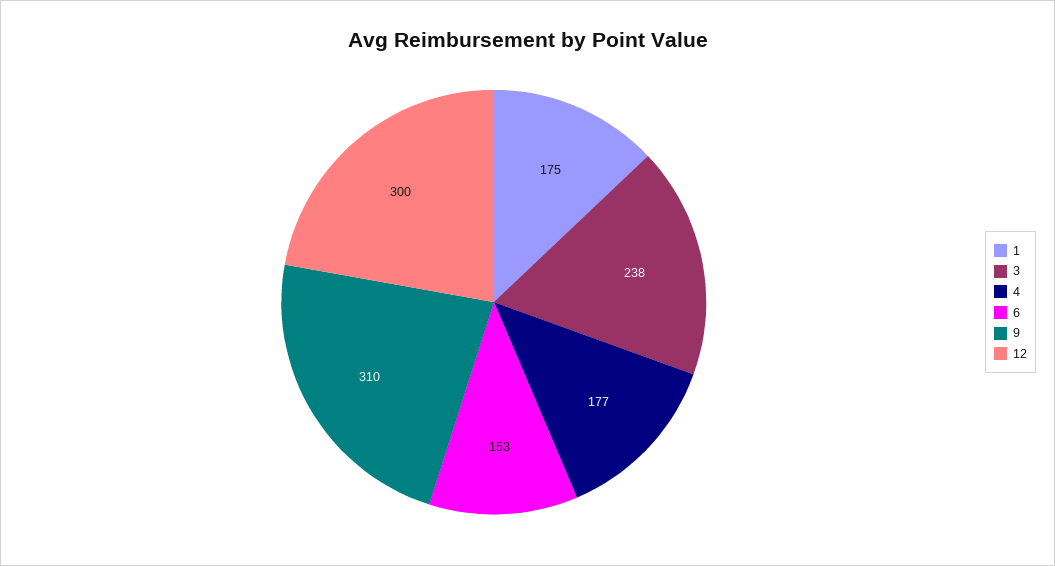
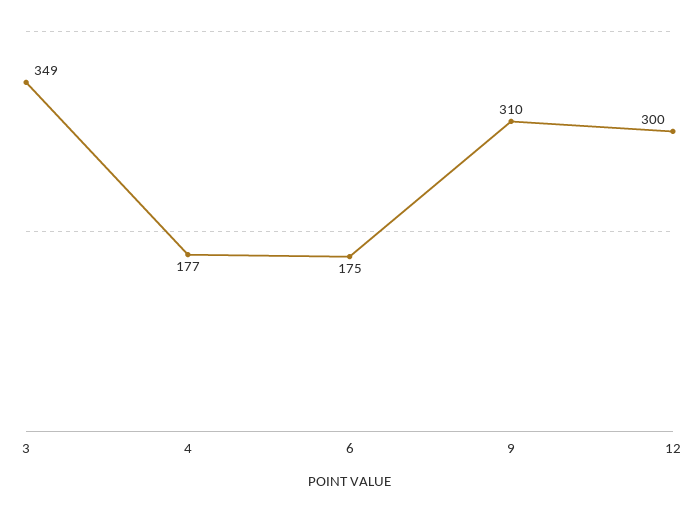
1: 175 -> none
3: 238 -> 349
6: 153 -> 175

